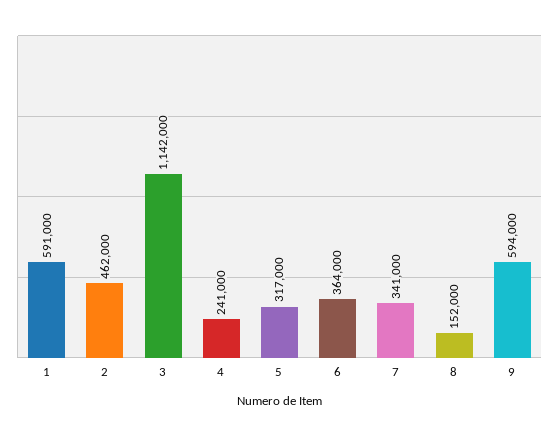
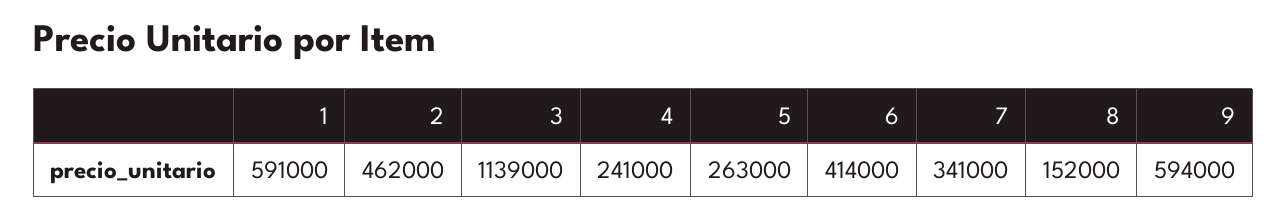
3: 1142000 -> 1139000
5: 317000 -> 263000
6: 364000 -> 414000

